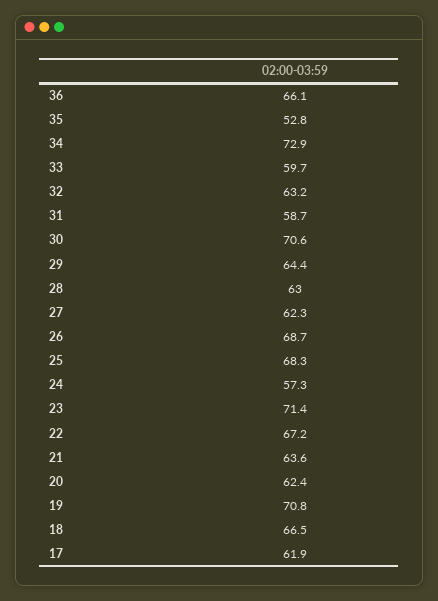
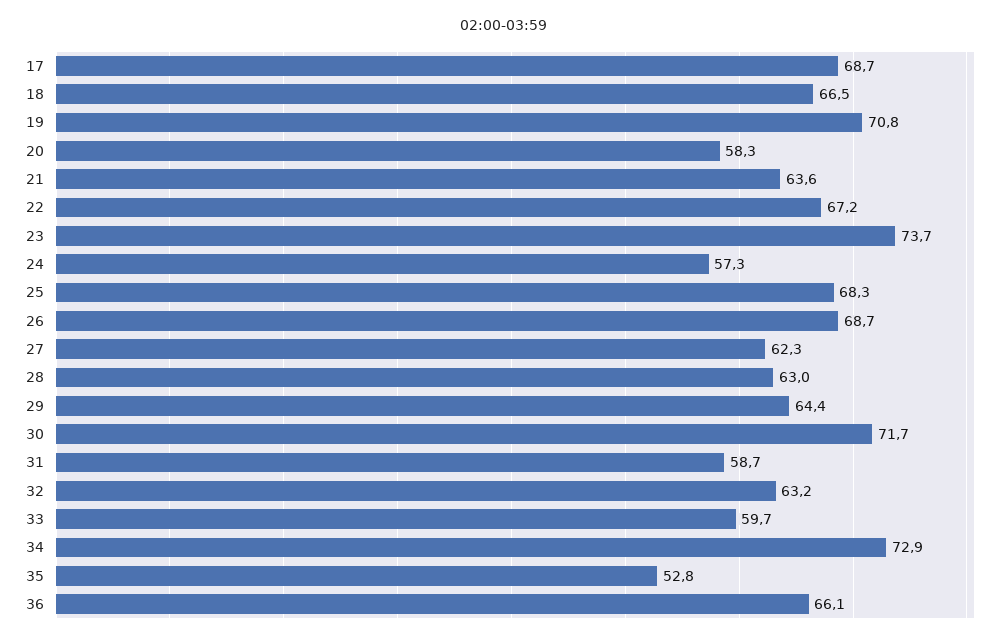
30: 70.6 -> 71.7
23: 71.4 -> 73.7
20: 62.4 -> 58.3
17: 61.9 -> 68.7

